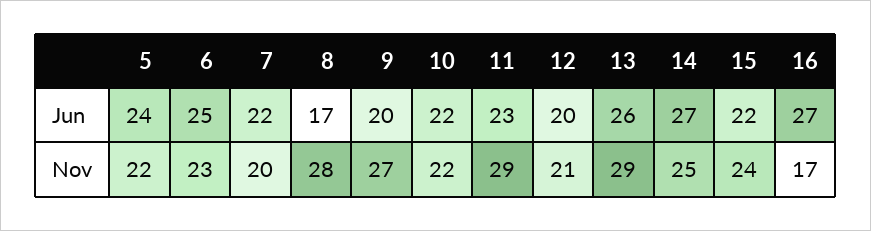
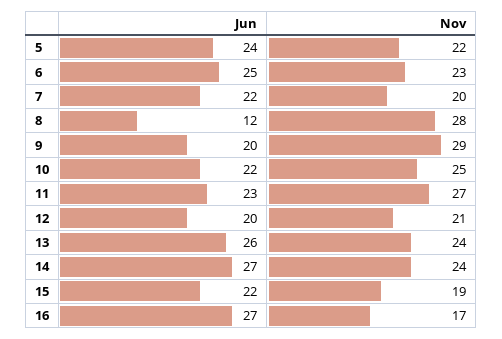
8, Jun: 17 -> 12
9, Nov: 27 -> 29
10, Nov: 22 -> 25
11, Nov: 29 -> 27
13, Nov: 29 -> 24
14, Nov: 25 -> 24
15, Nov: 24 -> 19

